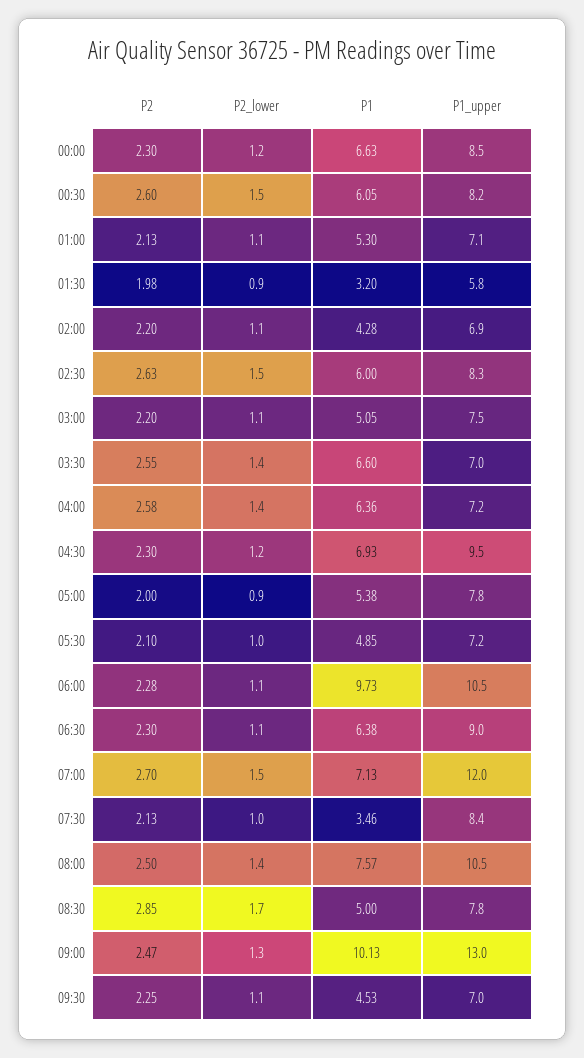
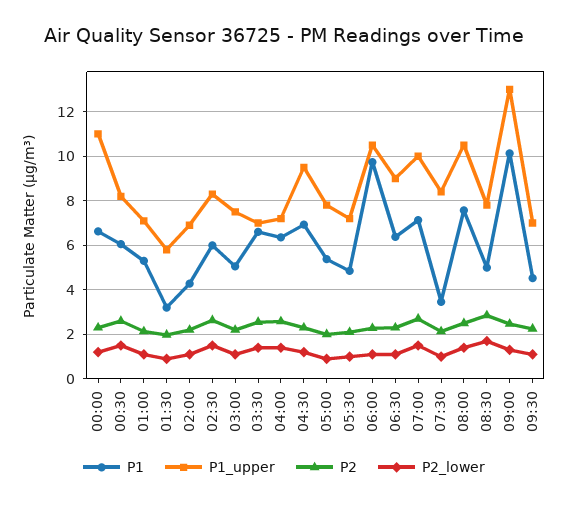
P1_upper, 00:00: 8.5 -> 11
P1_upper, 07:00: 12 -> 10

